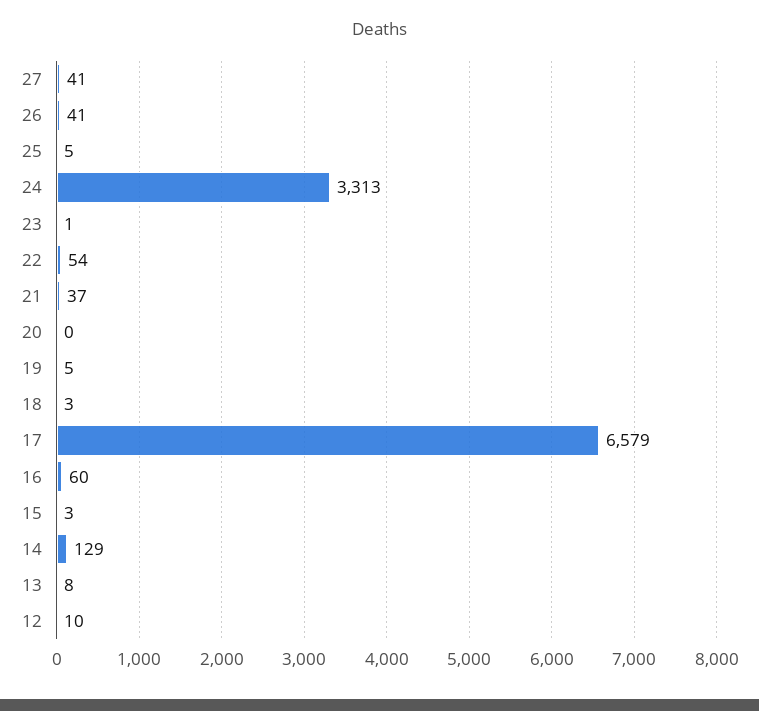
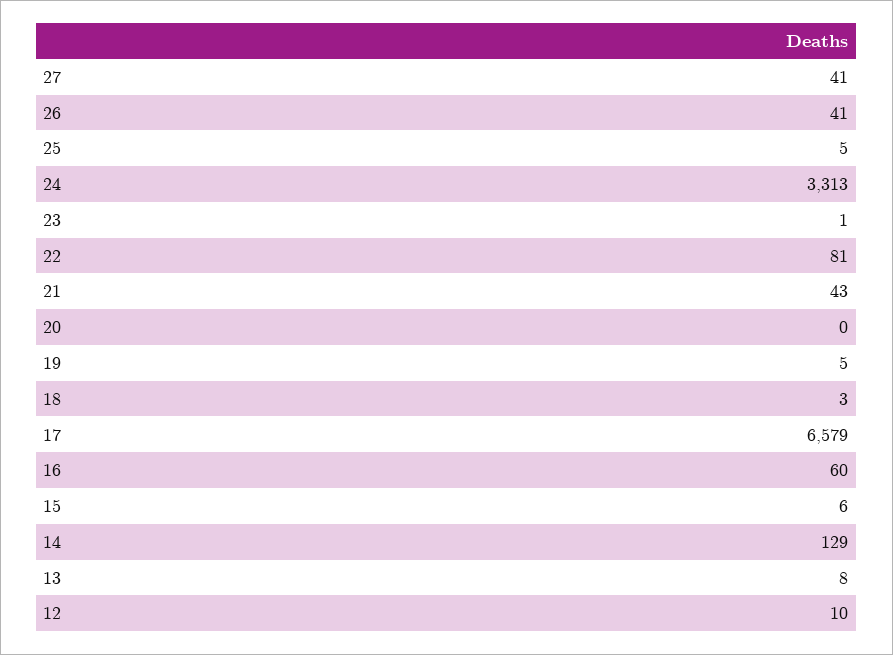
22: 54 -> 81
21: 37 -> 43
15: 3 -> 6

